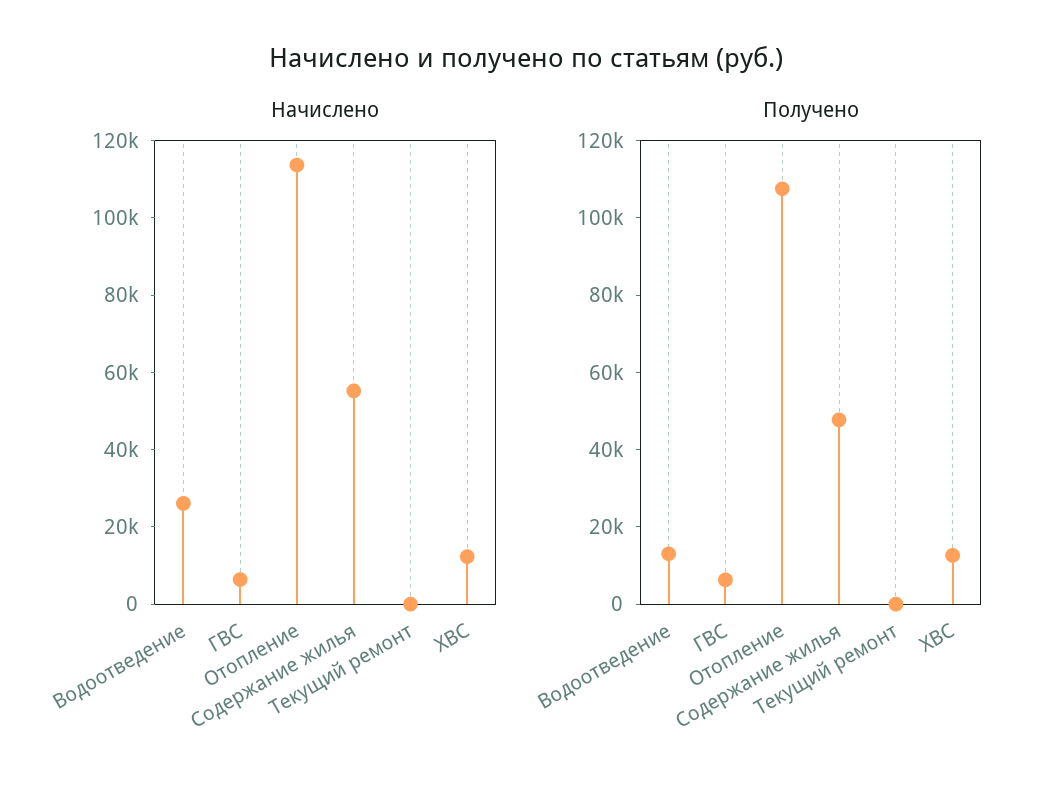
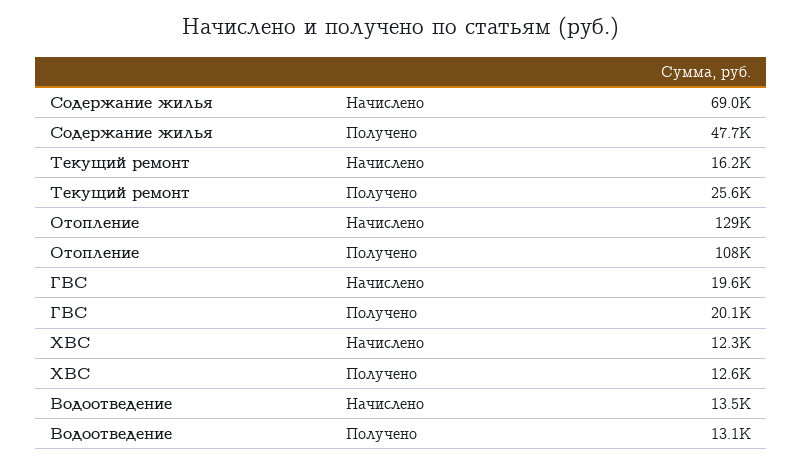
Начислено, Водоотведение: 25000 -> 13500
Начислено, ГВС: 5000 -> 19600
Начислено, Отопление: 115000 -> 129000
Начислено, Содержание жилья: 55000 -> 69000
Начислено, Текущий ремонт: 0 -> 16200
Получено, ГВС: 5000 -> 20100
Получено, Текущий ремонт: 0 -> 25600

